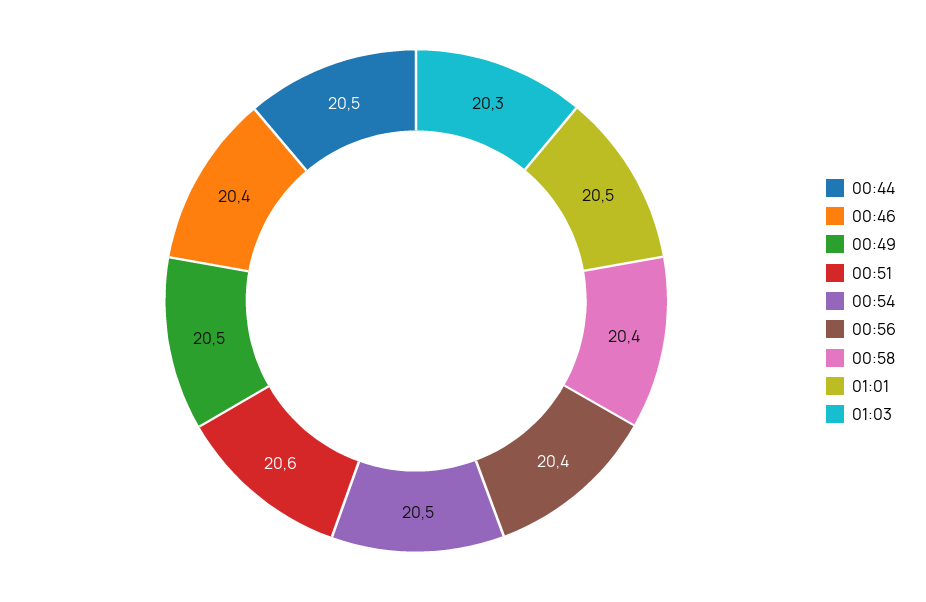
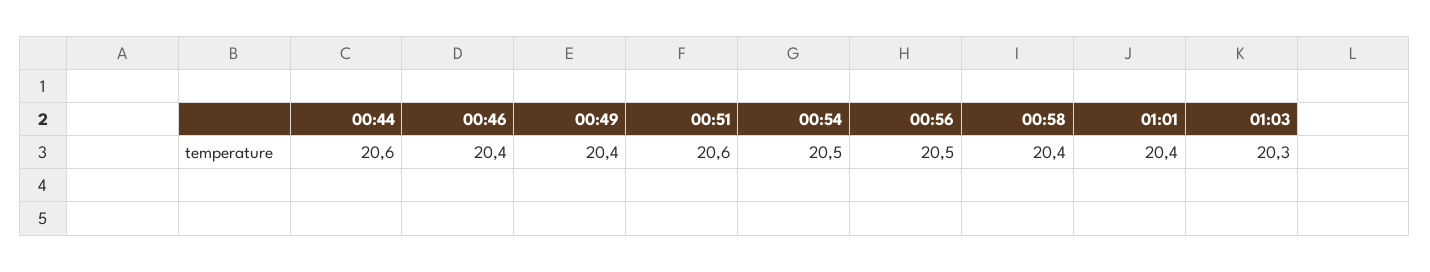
00:44: 20.5 -> 20.6
00:49: 20.5 -> 20.4
00:56: 20.4 -> 20.5
01:01: 20.5 -> 20.4

